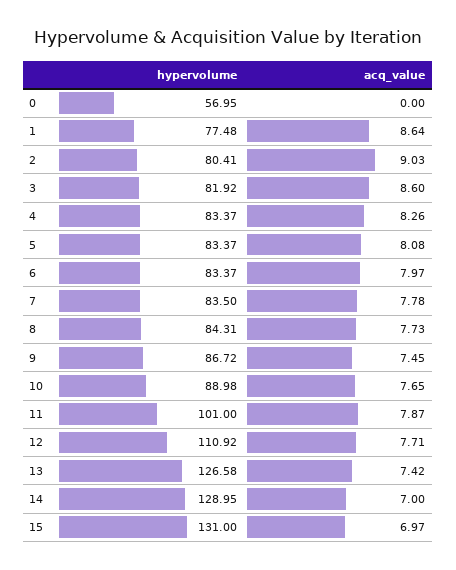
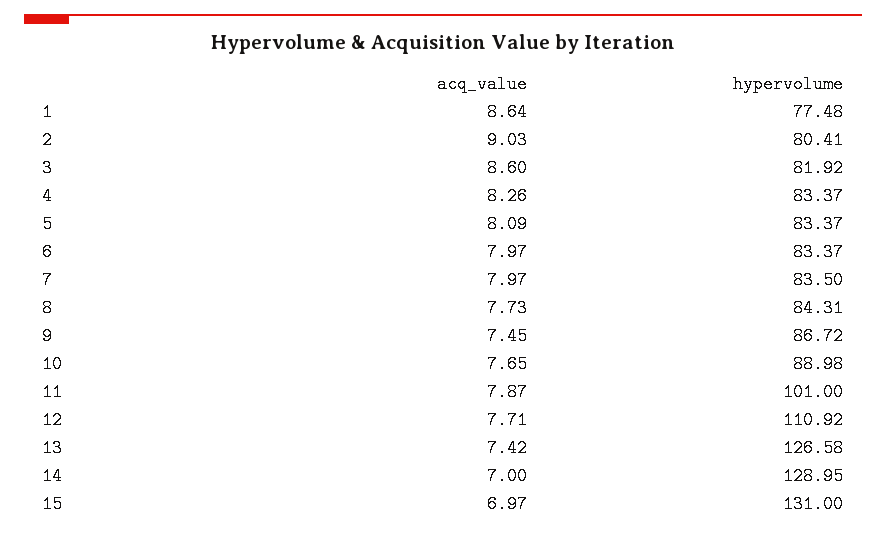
hypervolume, 0: 56.95 -> none
acq_value, 0: 0 -> none
acq_value, 5: 8.08 -> 8.09
acq_value, 7: 7.78 -> 7.97

